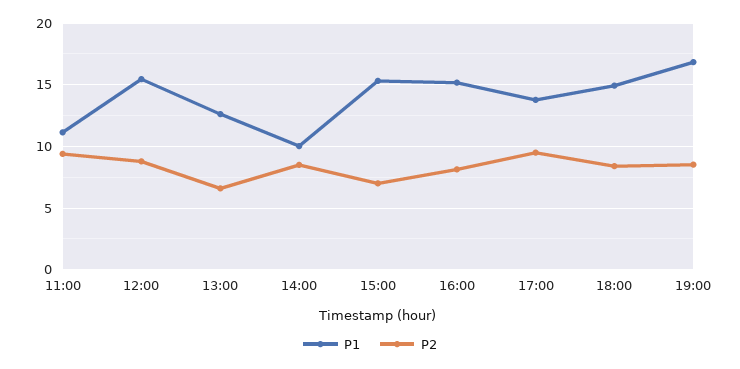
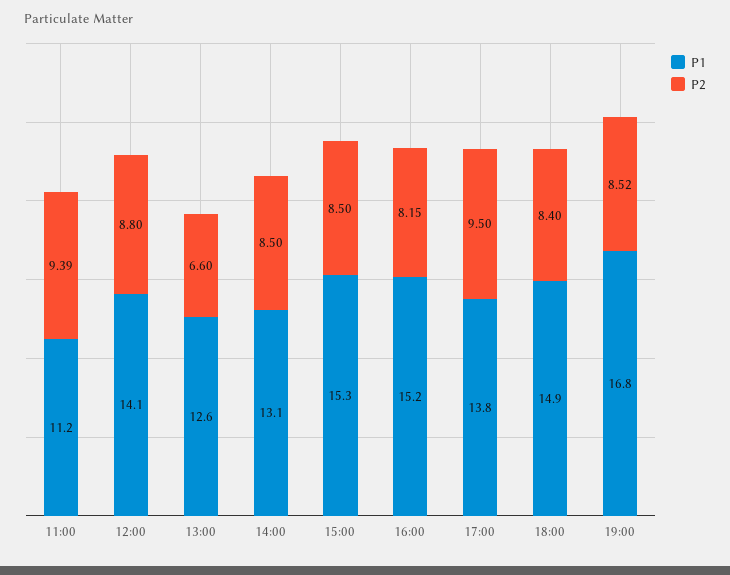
P1, 12:00: 15.5 -> 14.1
P1, 14:00: 10 -> 13.1
P2, 15:00: 7 -> 8.5

